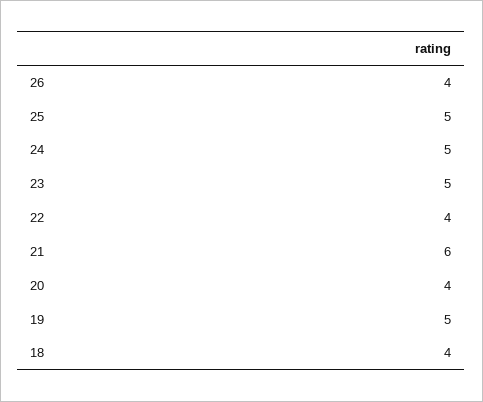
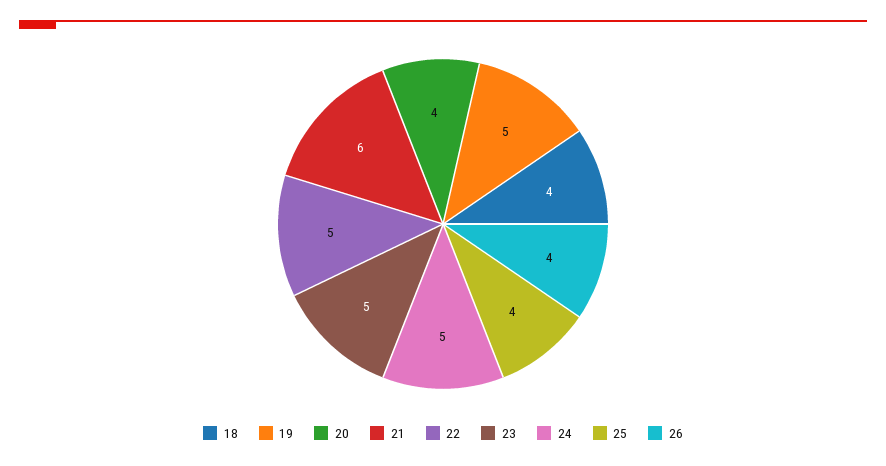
25: 5 -> 4
22: 4 -> 5

